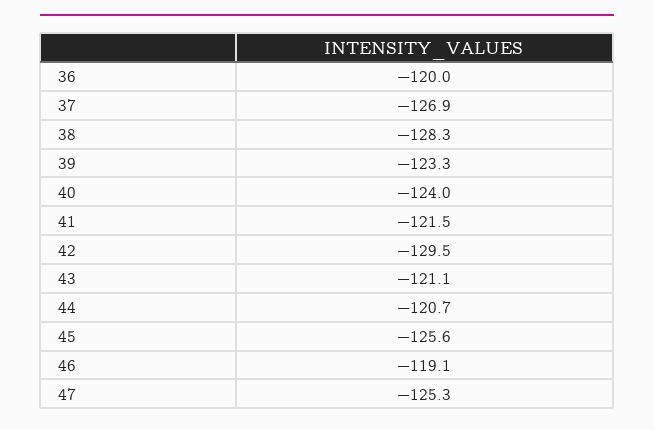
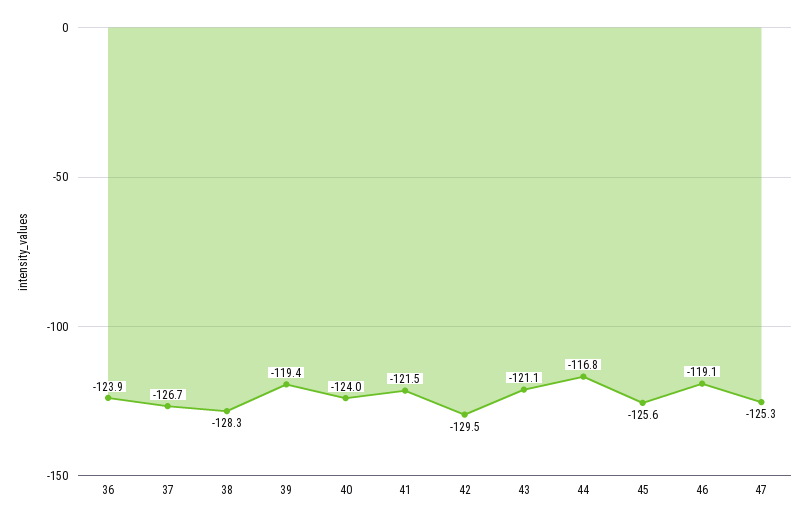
36: -120 -> -123.9
37: -126.9 -> -126.7
39: -123.3 -> -119.4
44: -120.7 -> -116.8

